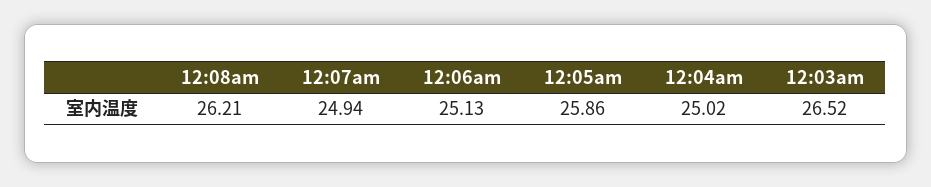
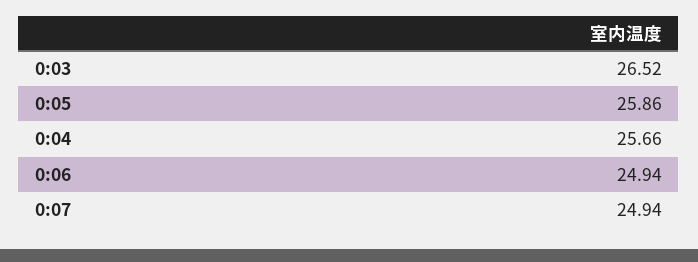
12:08am: 26.21 -> none
12:06am: 25.13 -> 24.94
12:04am: 25.02 -> 25.66

